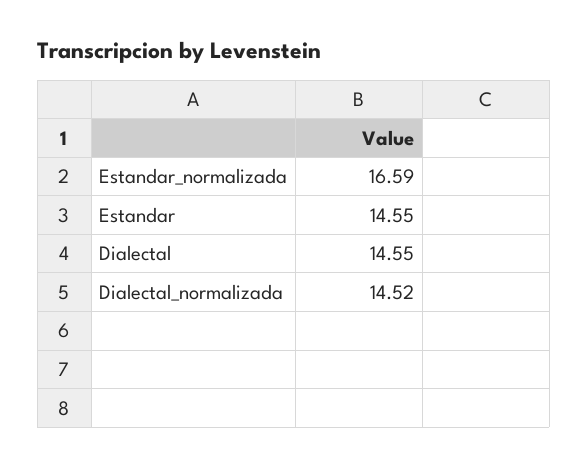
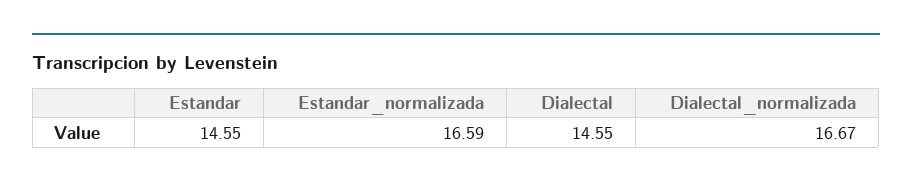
Dialectal_normalizada: 14.52 -> 16.67

